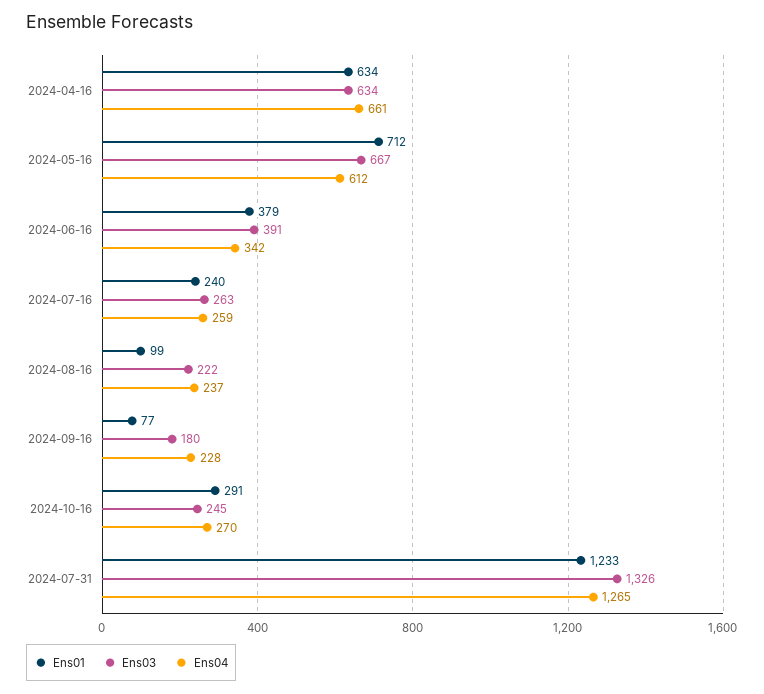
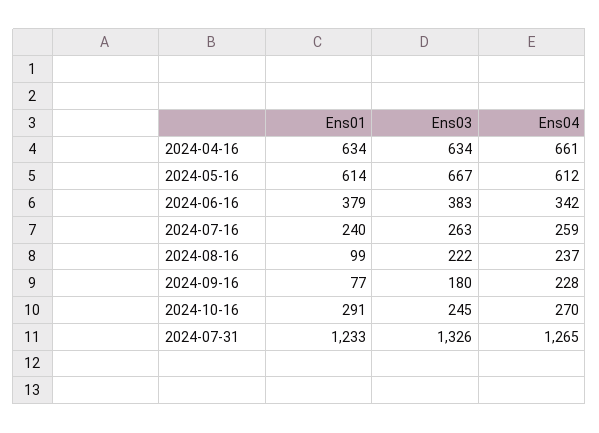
Ens01, 2024-05-16: 712 -> 614
Ens03, 2024-06-16: 391 -> 383

